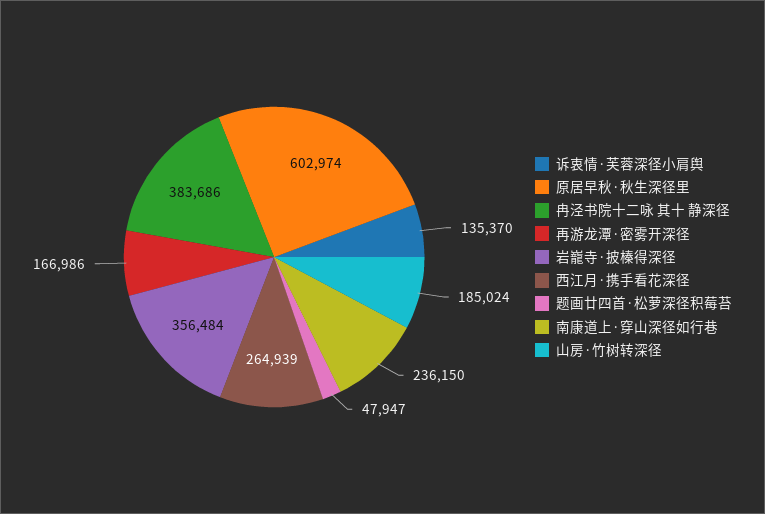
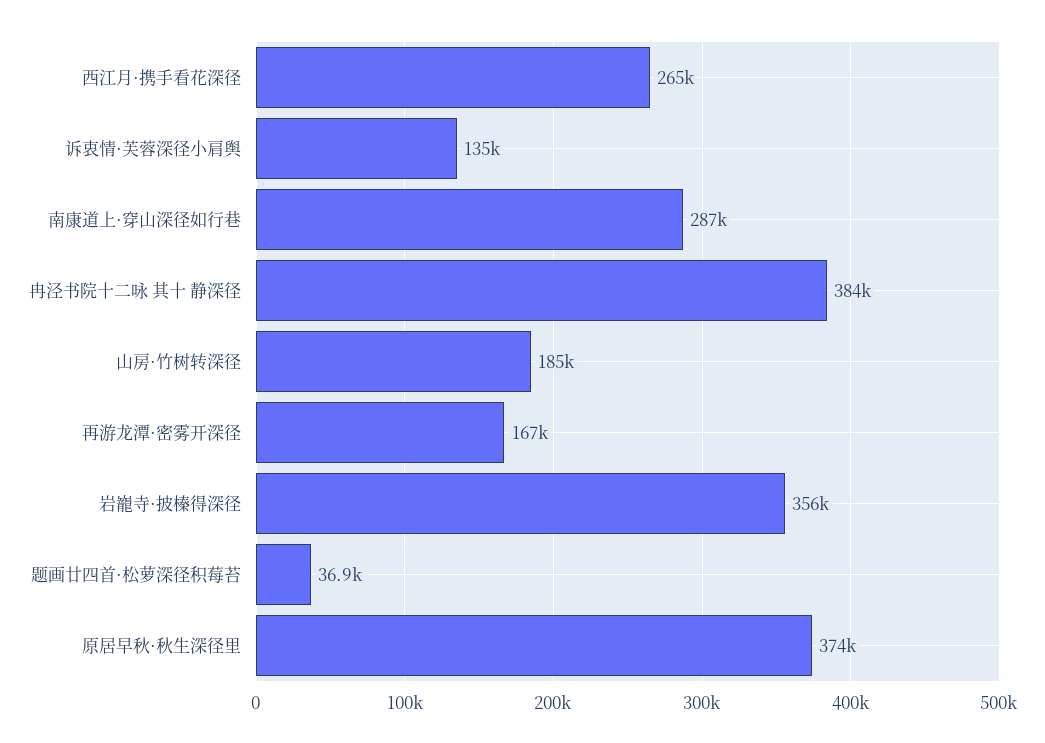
原居早秋·秋生深径里: 602974 -> 374000
题画廿四首·松萝深径积莓苔: 47947 -> 36900
南康道上·穿山深径如行巷: 236150 -> 287000

